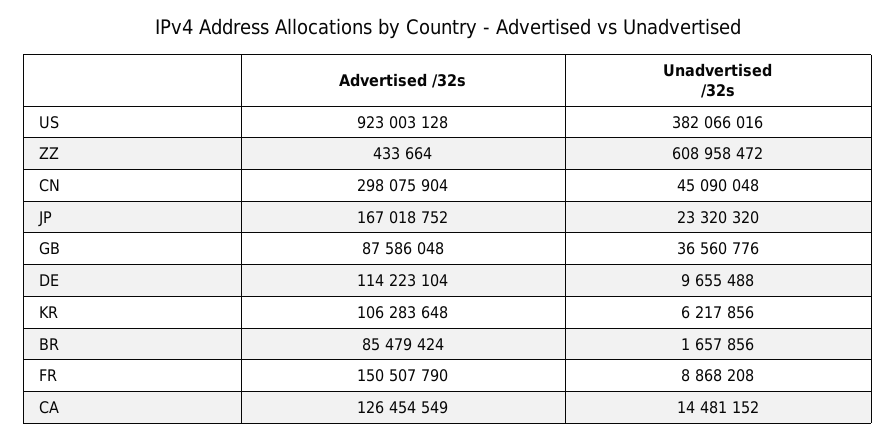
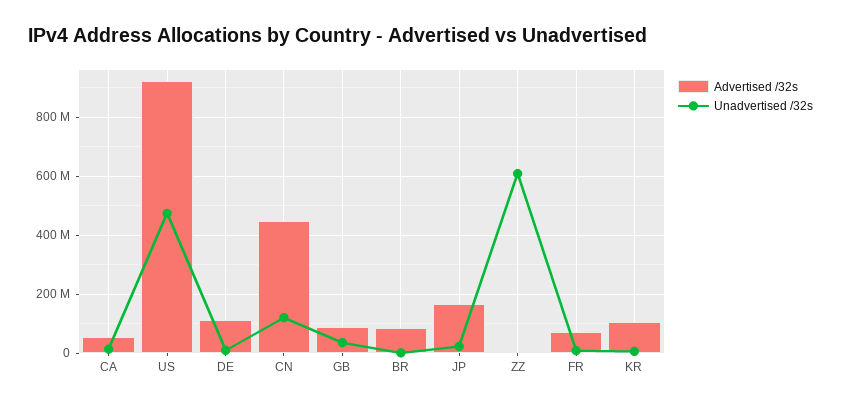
Unadvertised /32s, US: 382066016 -> 475000000
Advertised /32s, CN: 298075904 -> 450000000
Unadvertised /32s, CN: 45090048 -> 125000000
Advertised /32s, FR: 150507790 -> 75000000
Advertised /32s, CA: 126454549 -> 50000000

